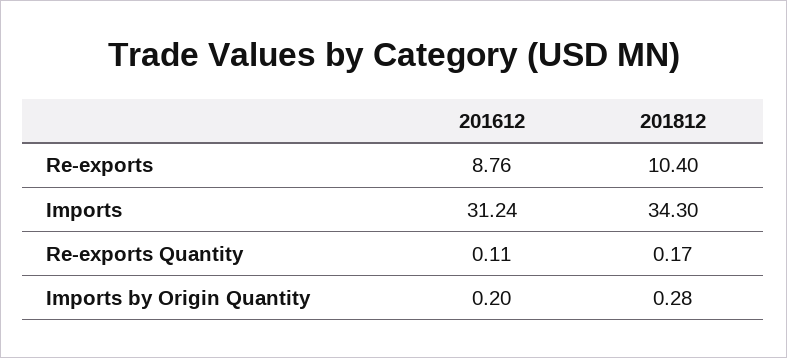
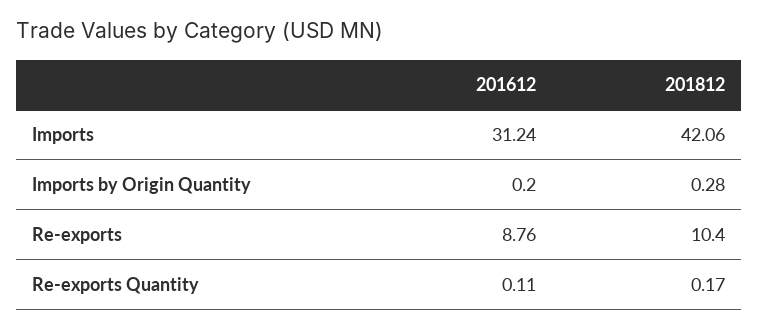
201812, Imports: 34.3 -> 42.06

